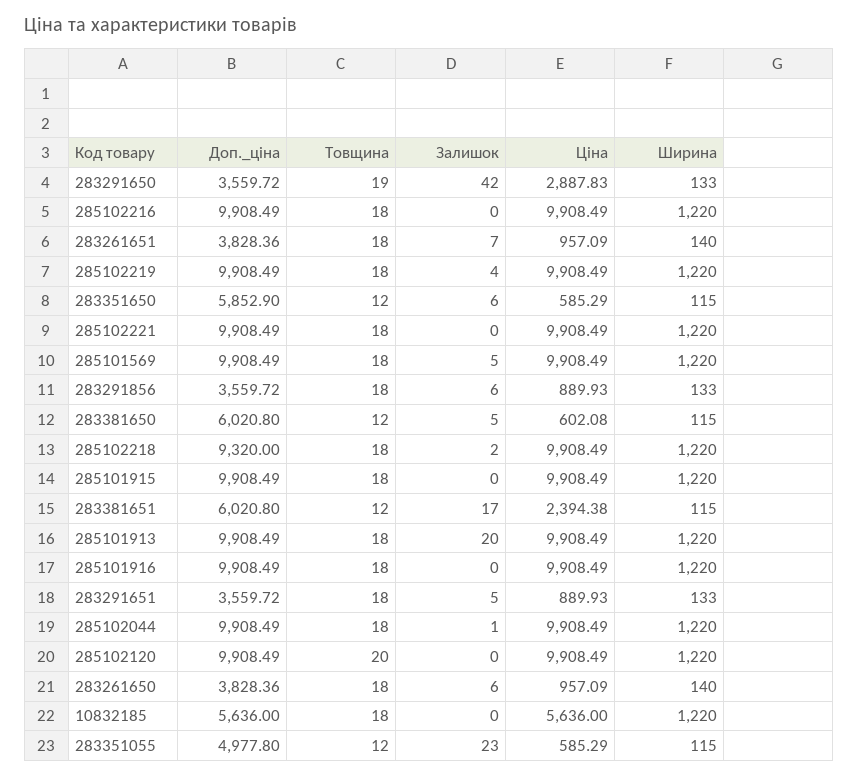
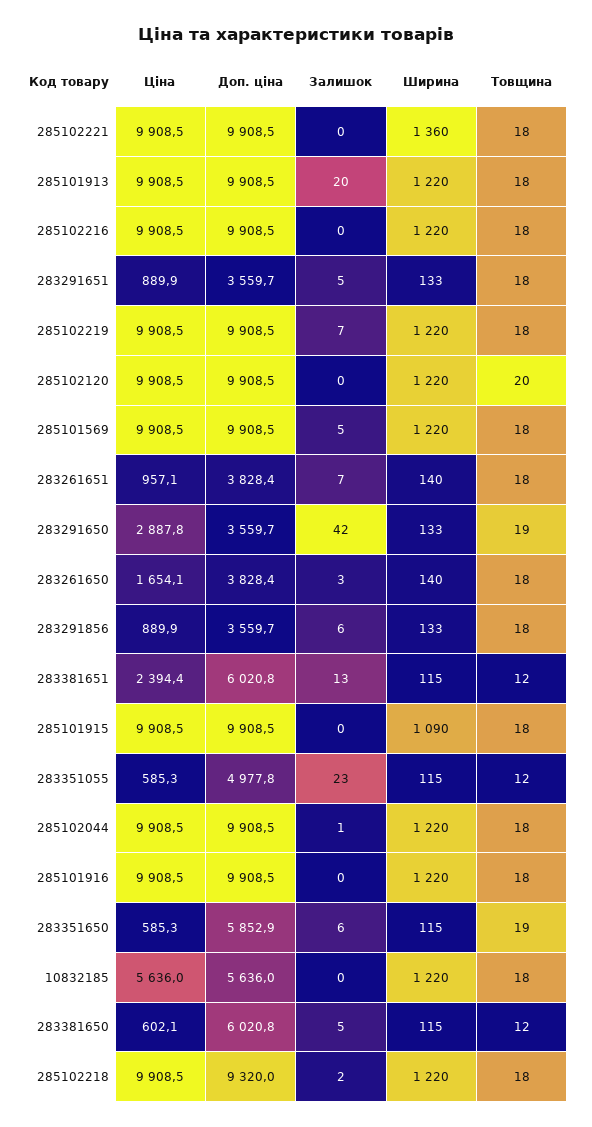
Залишок, 285102219: 4 -> 7
Товщина, 283351650: 12 -> 19
Ширина, 285102221: 1220 -> 1360
Ширина, 285101915: 1220 -> 1090
Залишок, 283381651: 17 -> 13
Залишок, 283261650: 6 -> 3
Ціна, 283261650: 957.09 -> 1654.1

